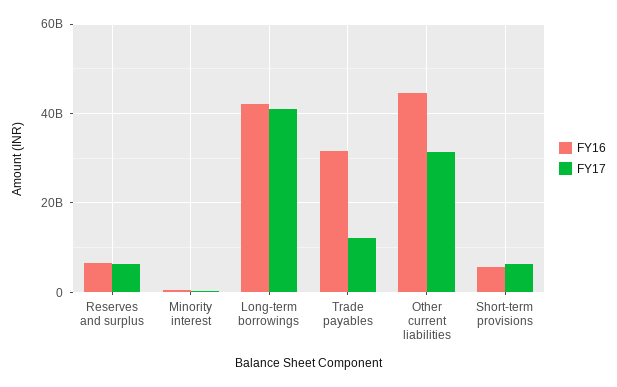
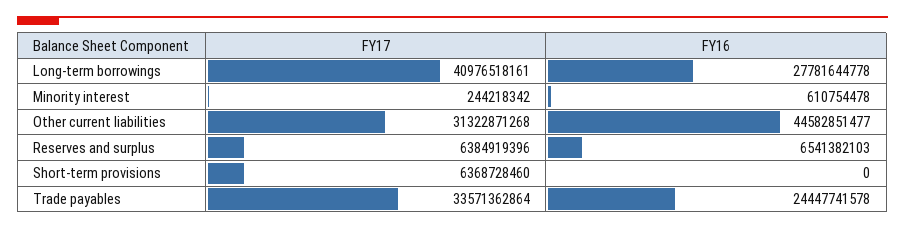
FY16, Long-term borrowings: 42000000000 -> 27781644778
FY16, Trade payables: 32000000000 -> 24447741578
FY17, Trade payables: 12000000000 -> 33571362864
FY16, Short-term provisions: 6000000000 -> 0

